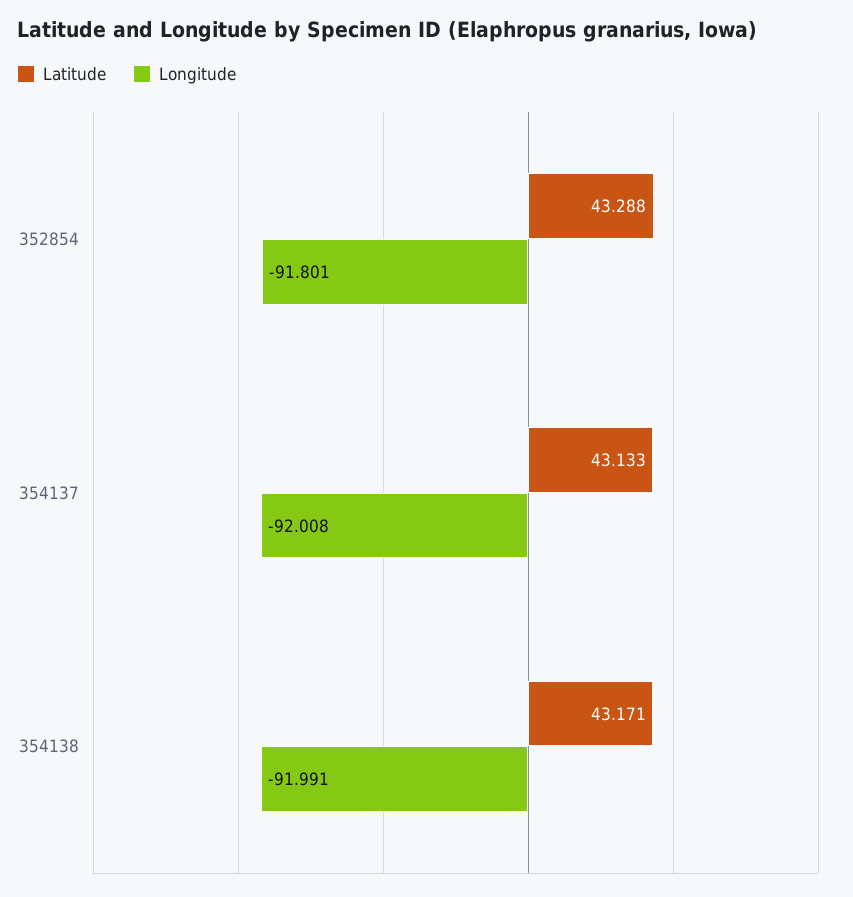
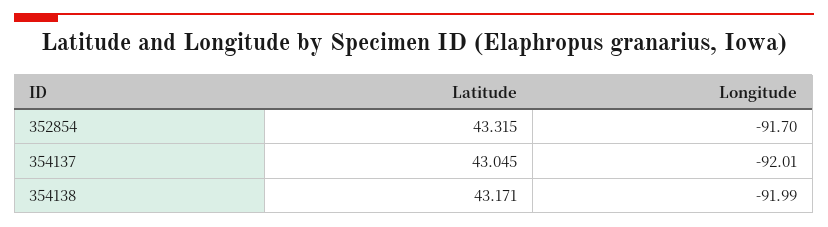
Latitude, 352854: 43.288 -> 43.315
Longitude, 352854: -91.801 -> -91.7
Latitude, 354137: 43.133 -> 43.045

